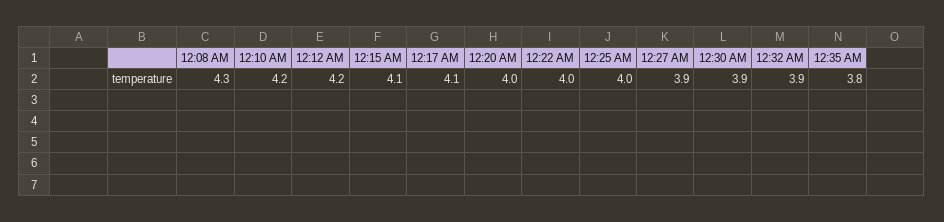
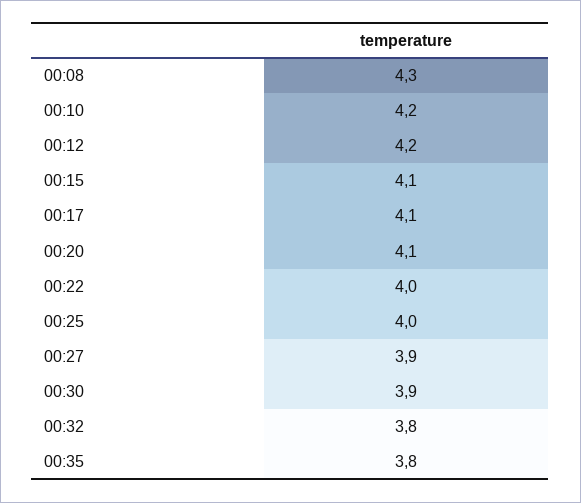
12:20 AM: 4 -> 4.1
12:32 AM: 3.9 -> 3.8

